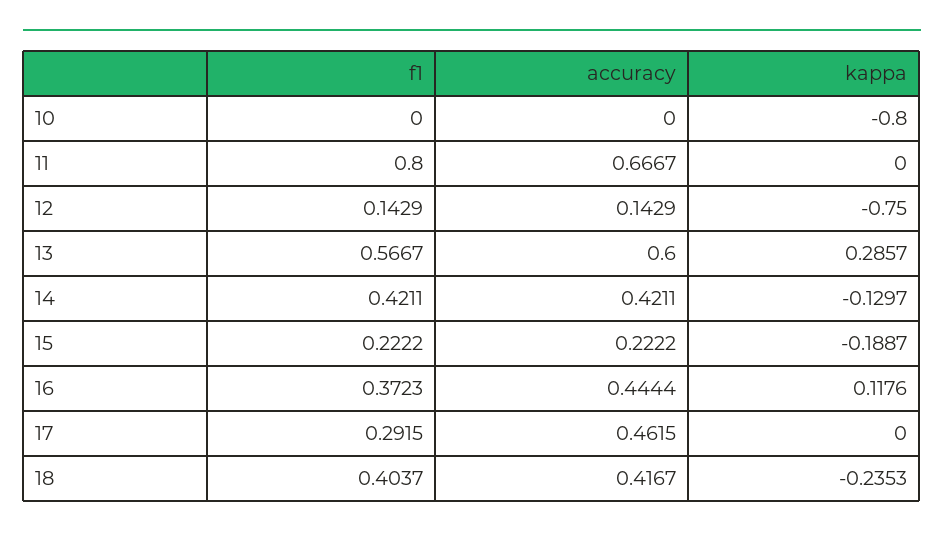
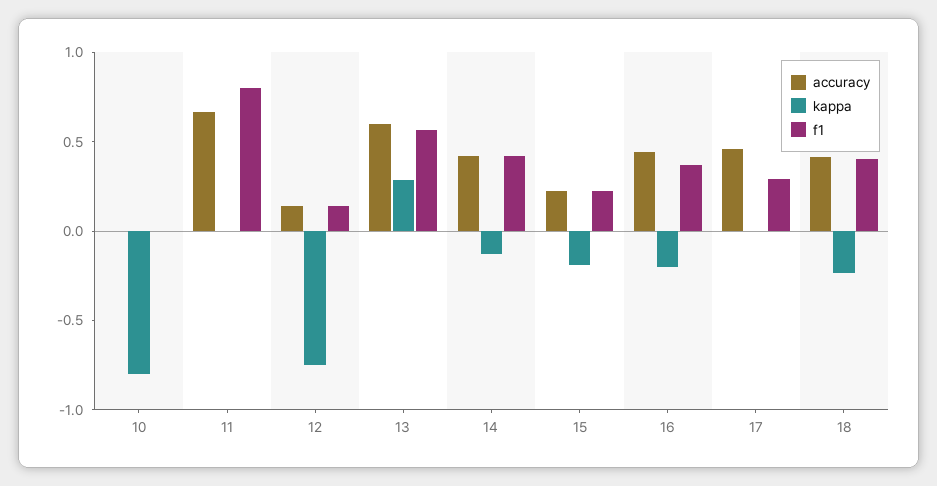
kappa, 16: 0.1176 -> -0.2

